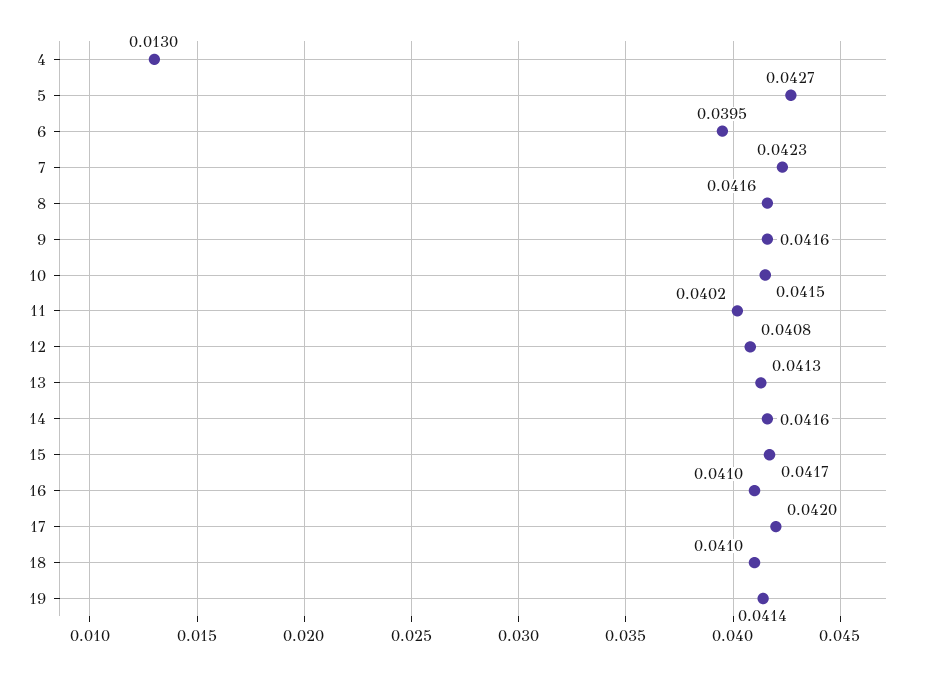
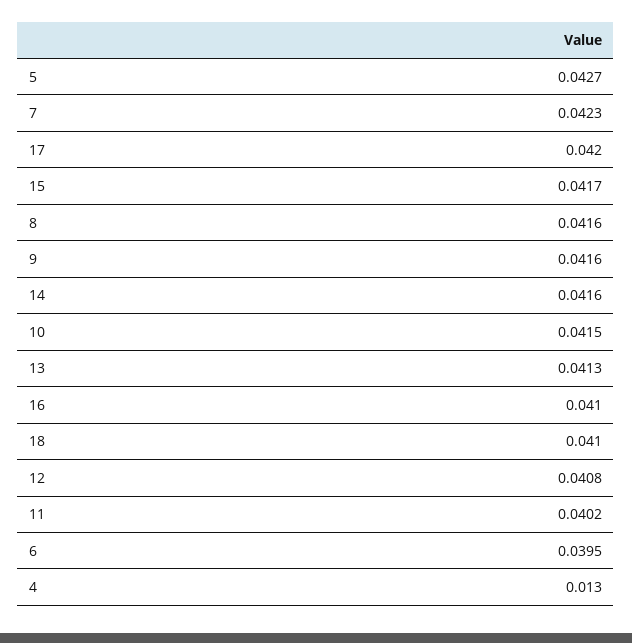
19: 0.0414 -> none

